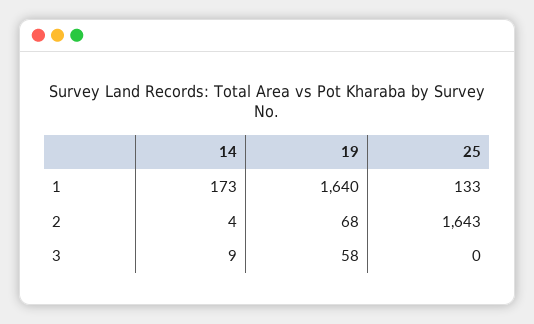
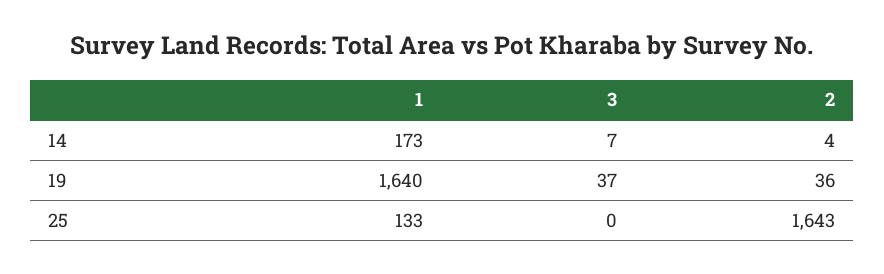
19, 2: 68 -> 36
14, 3: 9 -> 7
19, 3: 58 -> 37

